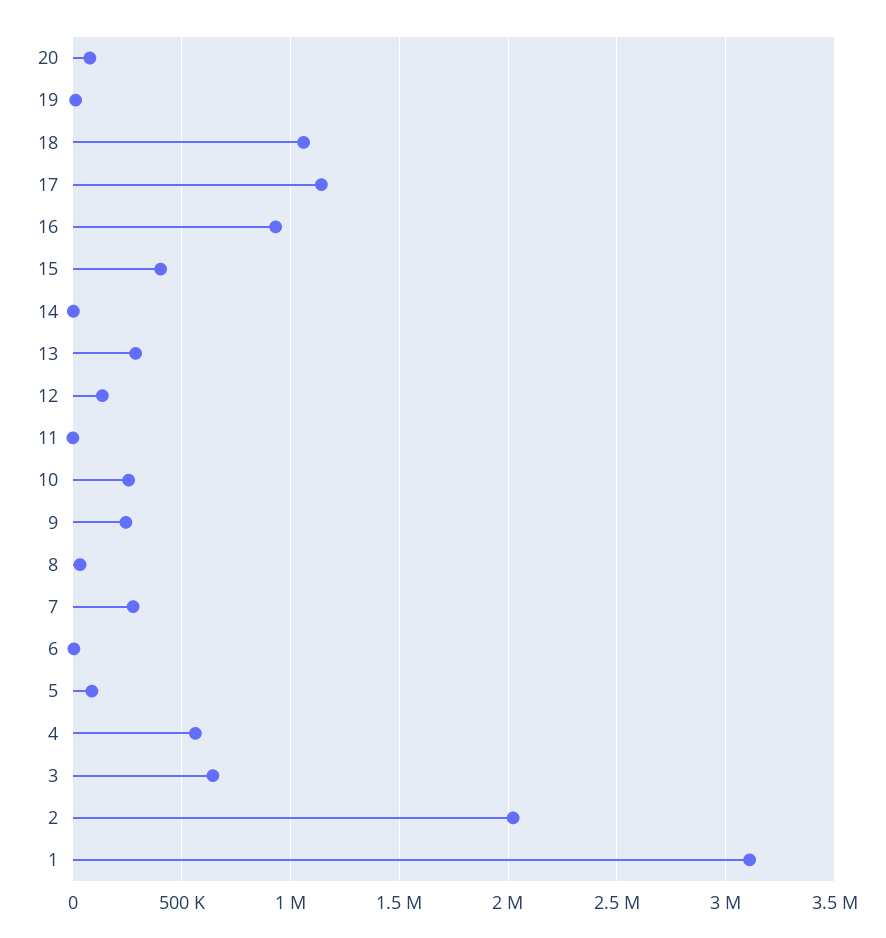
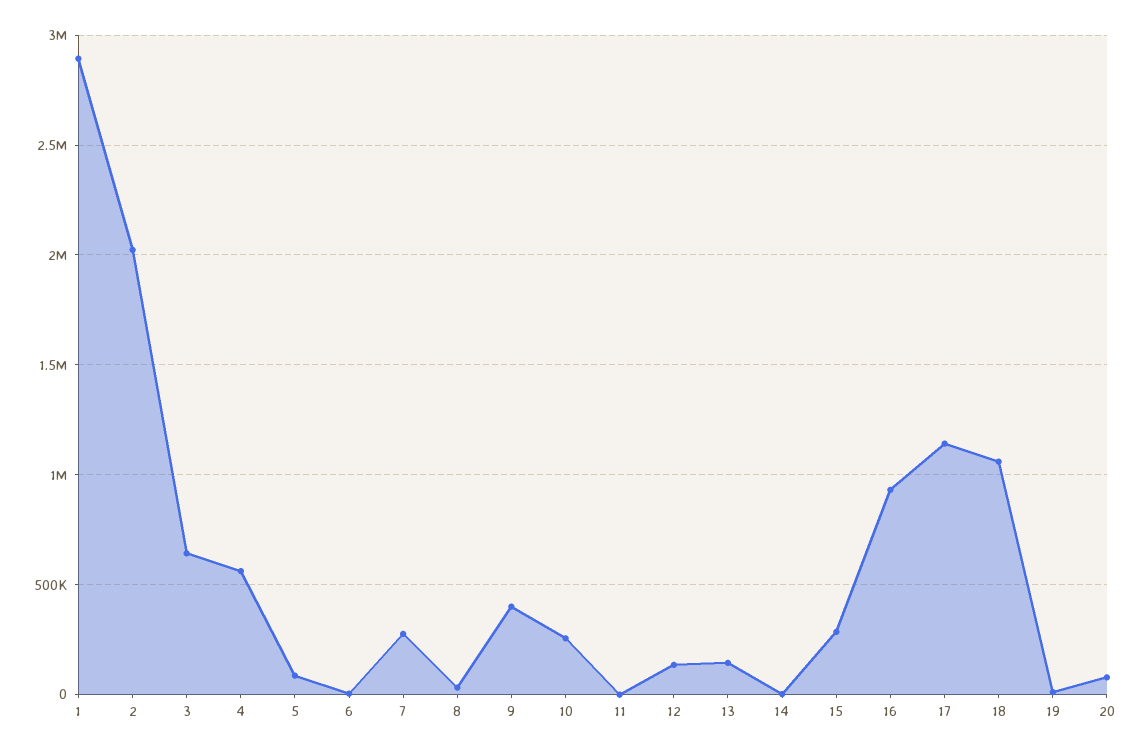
15: 400000 -> 300000
13: 300000 -> 150000
9: 250000 -> 400000
1: 3100000 -> 2900000

